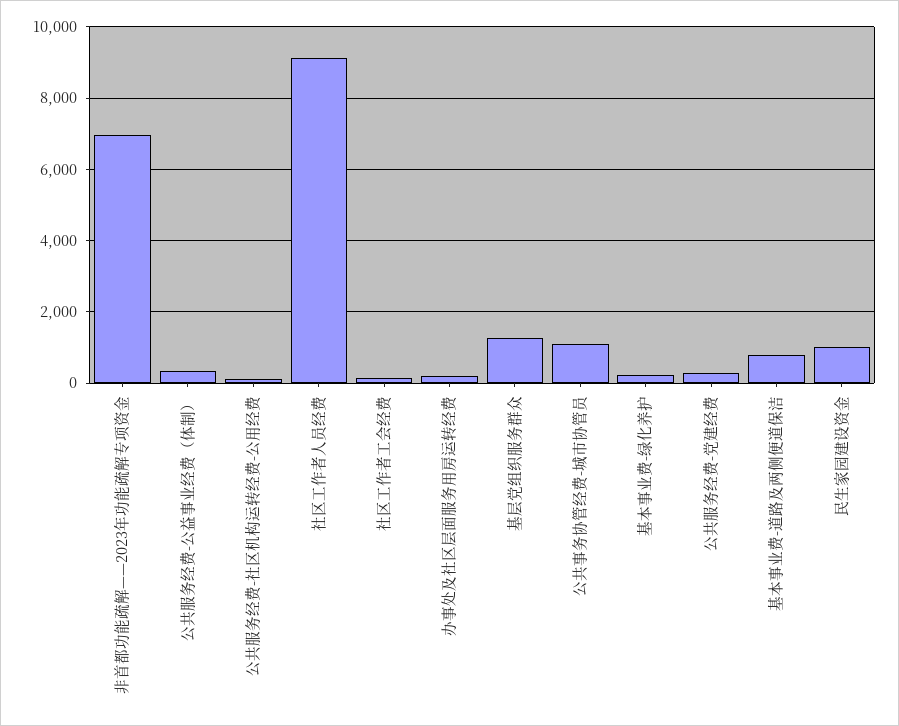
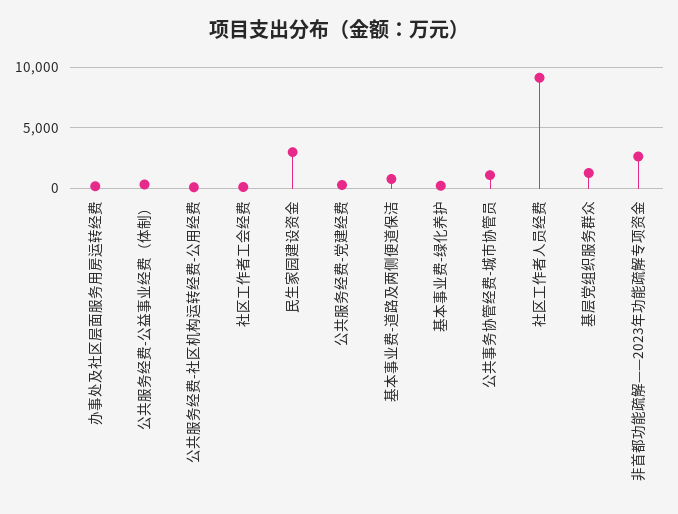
非首都功能疏解——2023年功能疏解专项资金: 7000 -> 2500
民生家园建设资金: 1000 -> 3000

